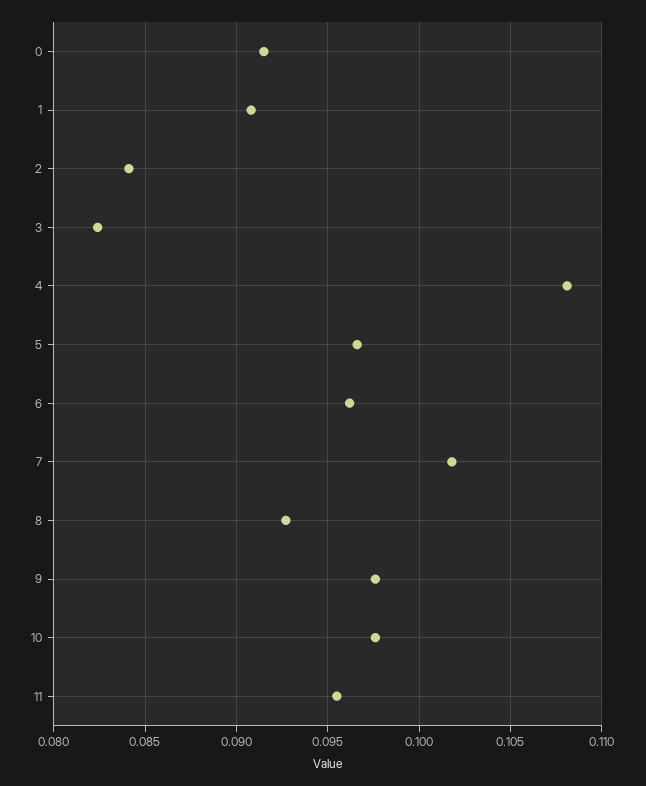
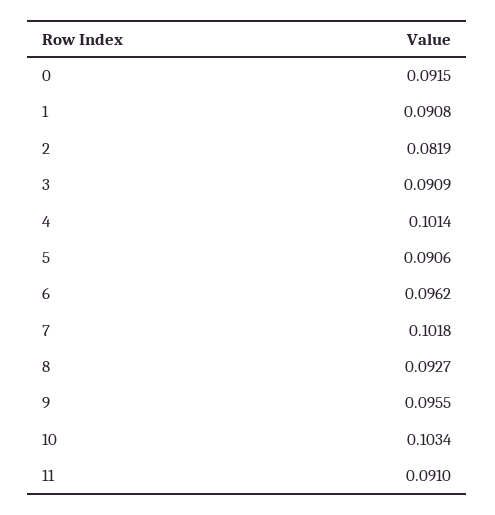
2: 0.084 -> 0.0819
3: 0.0825 -> 0.0909
4: 0.108 -> 0.1014
5: 0.0965 -> 0.0906
9: 0.0975 -> 0.0955
10: 0.0975 -> 0.1034
11: 0.0955 -> 0.091

